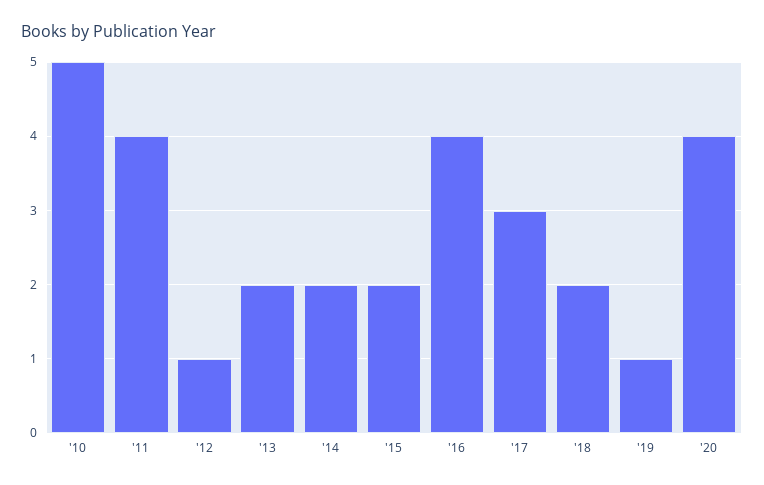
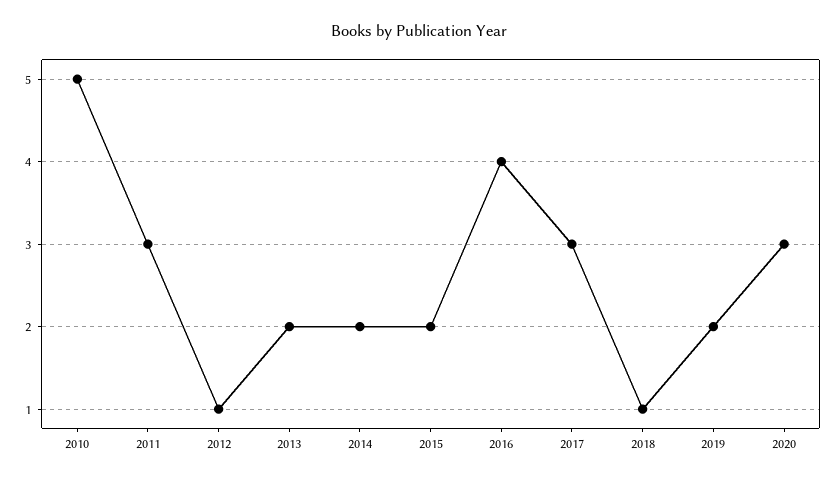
'11: 4 -> 3
'18: 2 -> 1
'19: 1 -> 2
'20: 4 -> 3

